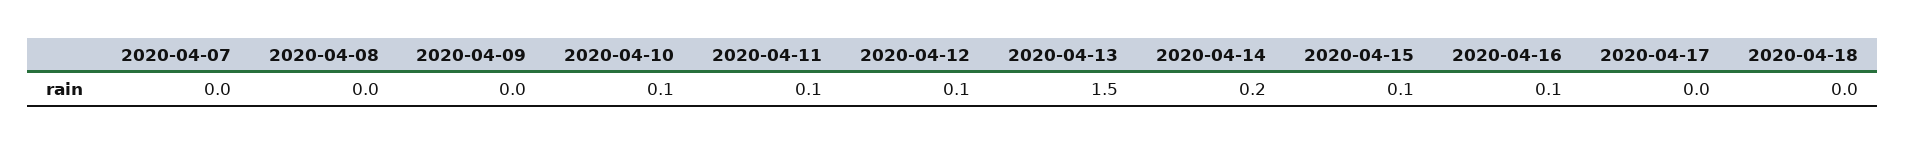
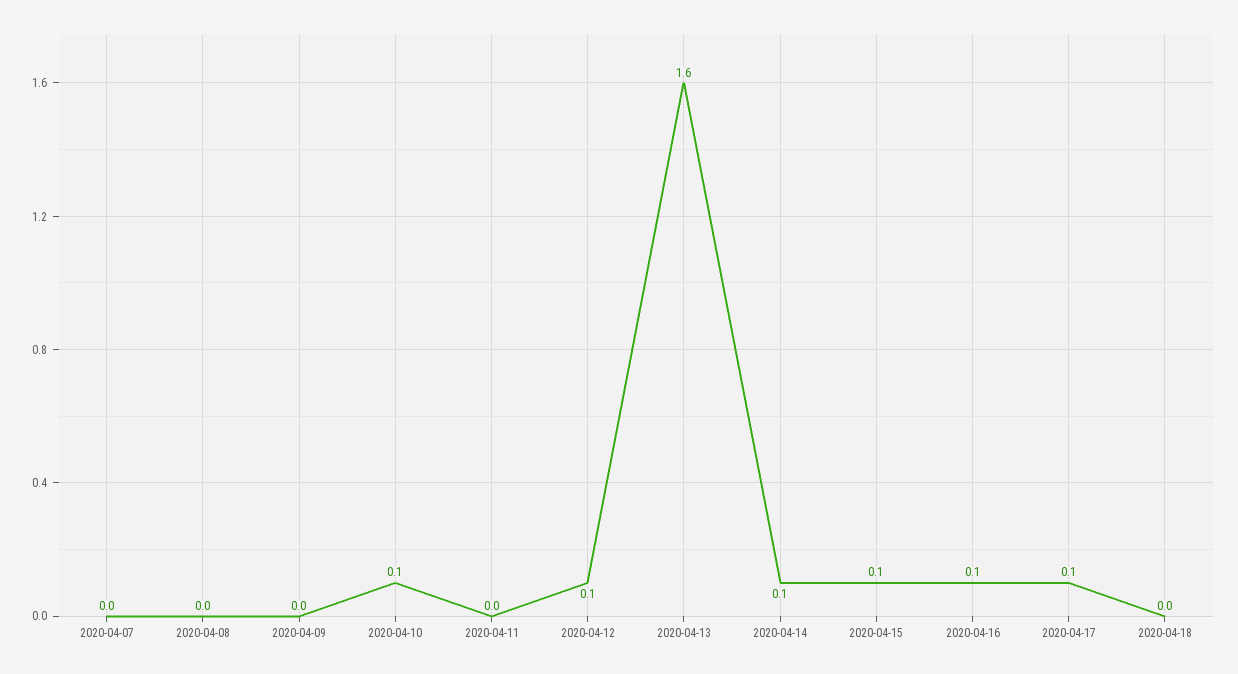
2020-04-11: 0.1 -> 0
2020-04-13: 1.5 -> 1.6
2020-04-14: 0.2 -> 0.1
2020-04-17: 0 -> 0.1

